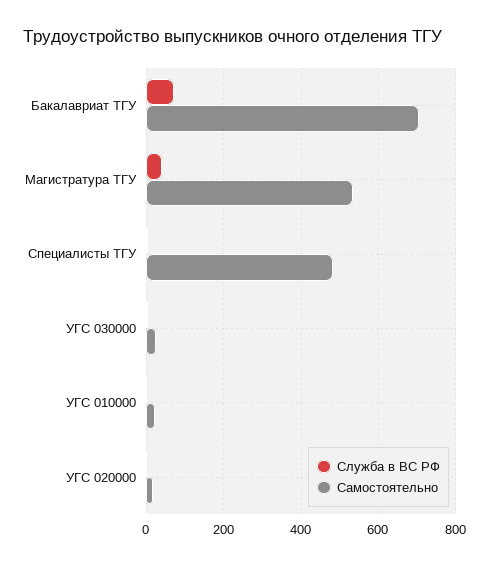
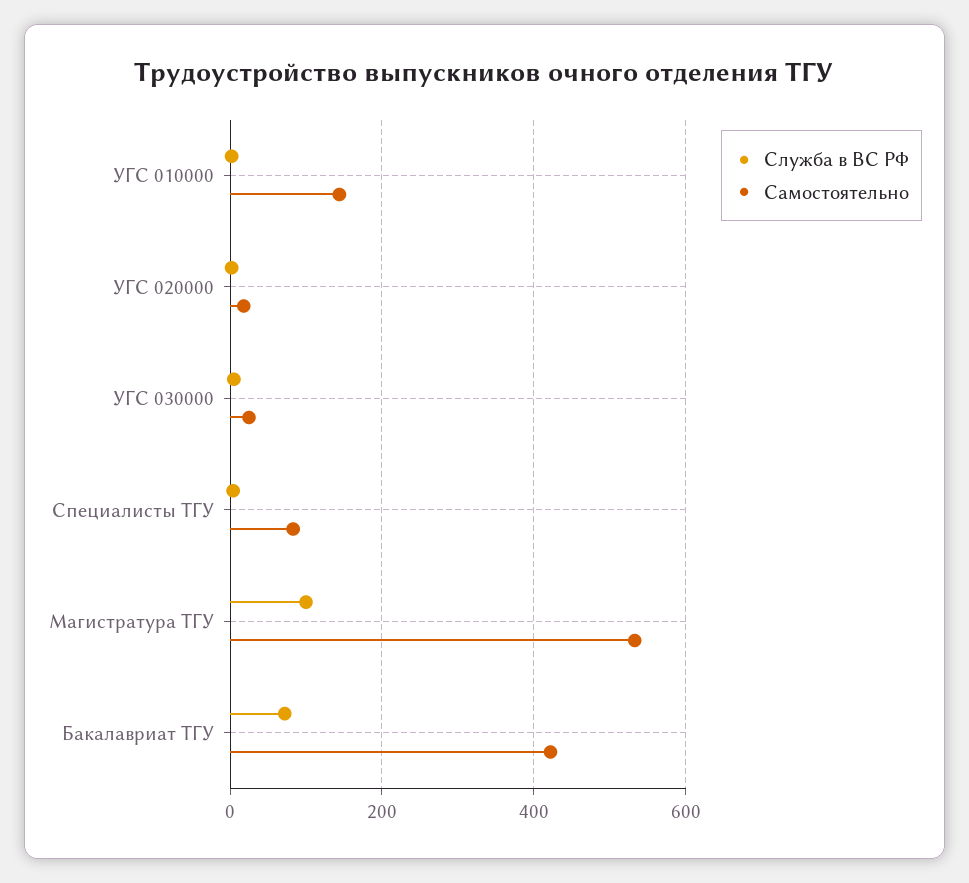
Самостоятельно, Бакалавриат ТГУ: 700 -> 420
Служба в ВС РФ, Магистратура ТГУ: 40 -> 100
Самостоятельно, Специалисты ТГУ: 480 -> 80
Самостоятельно, УГС 010000: 20 -> 140

